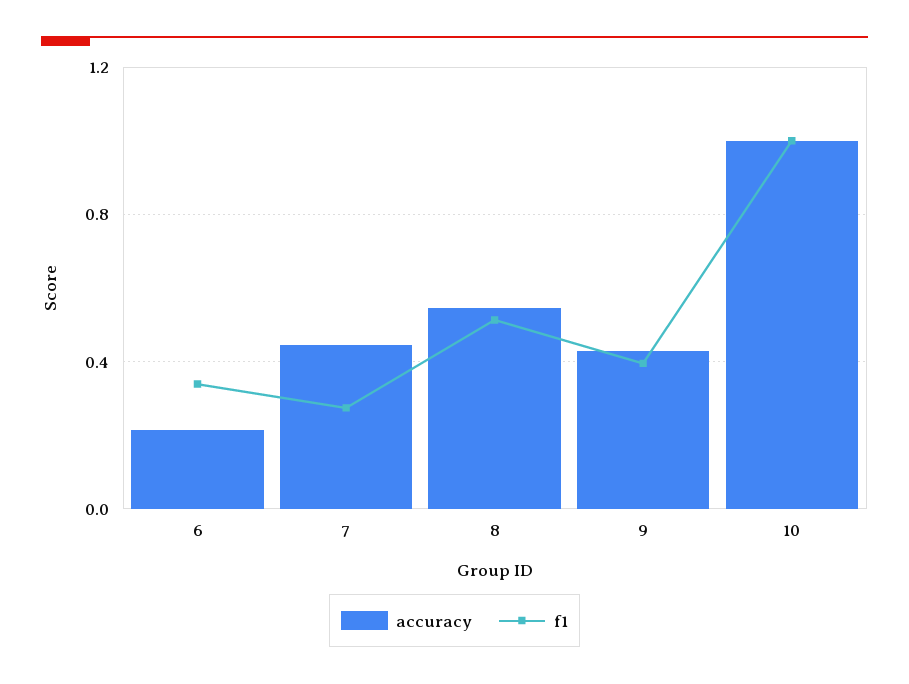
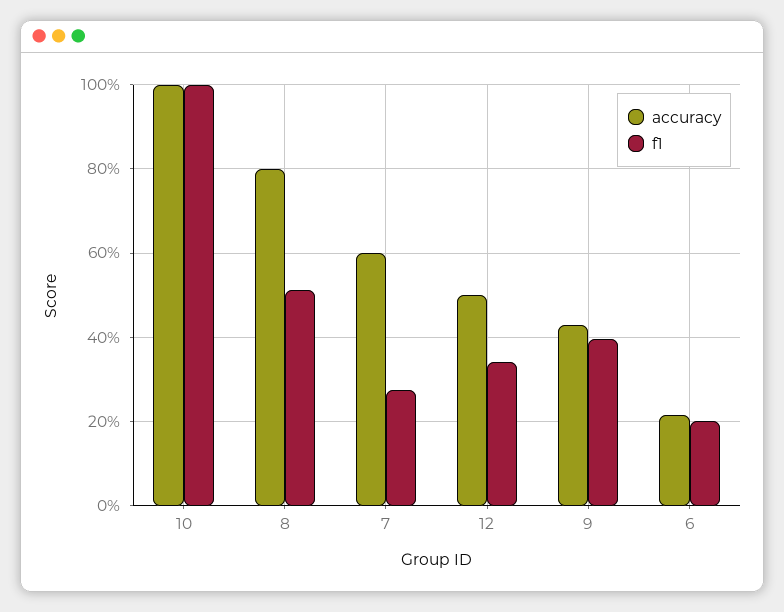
f1, 6: 0.35 -> 0.2
accuracy, 7: 0.45 -> 0.6
accuracy, 8: 0.55 -> 0.8
accuracy, 12: none -> 0.5
f1, 12: none -> 0.34

